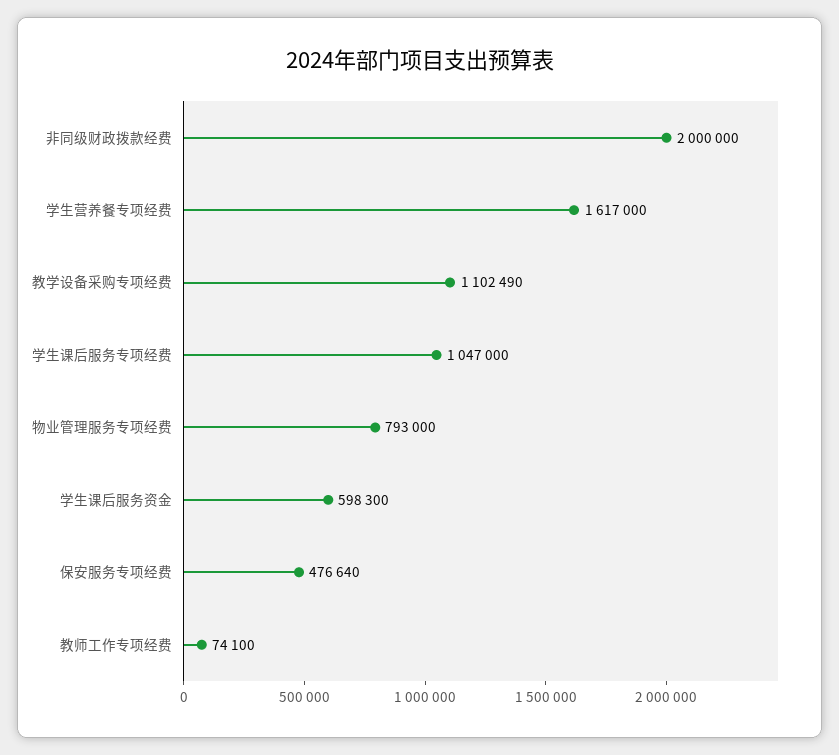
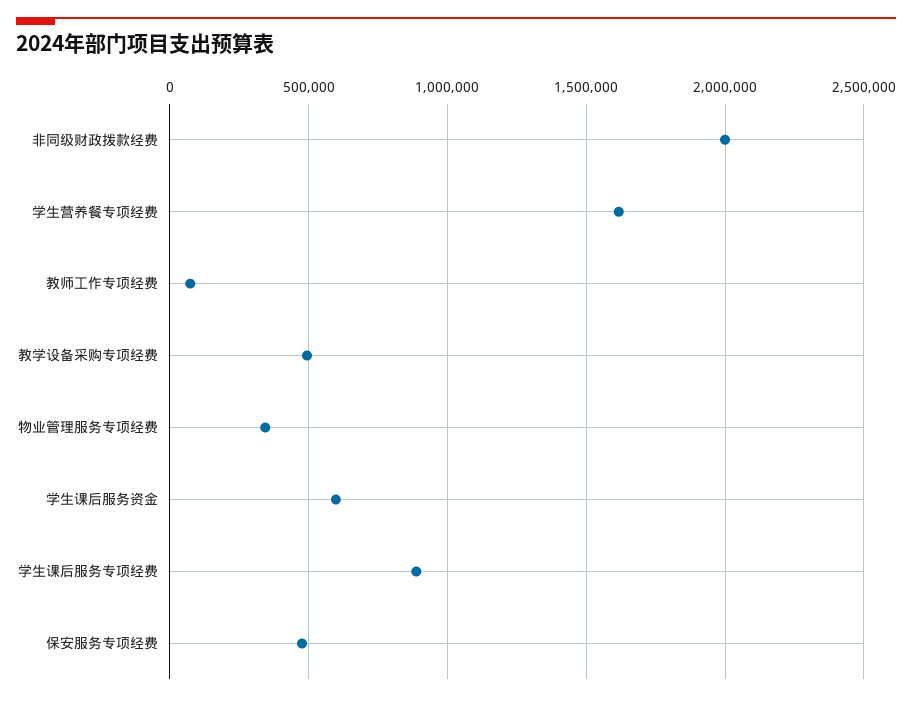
教学设备采购专项经费: 1102490 -> 500000
学生课后服务专项经费: 1047000 -> 900000
物业管理服务专项经费: 793000 -> 350000

